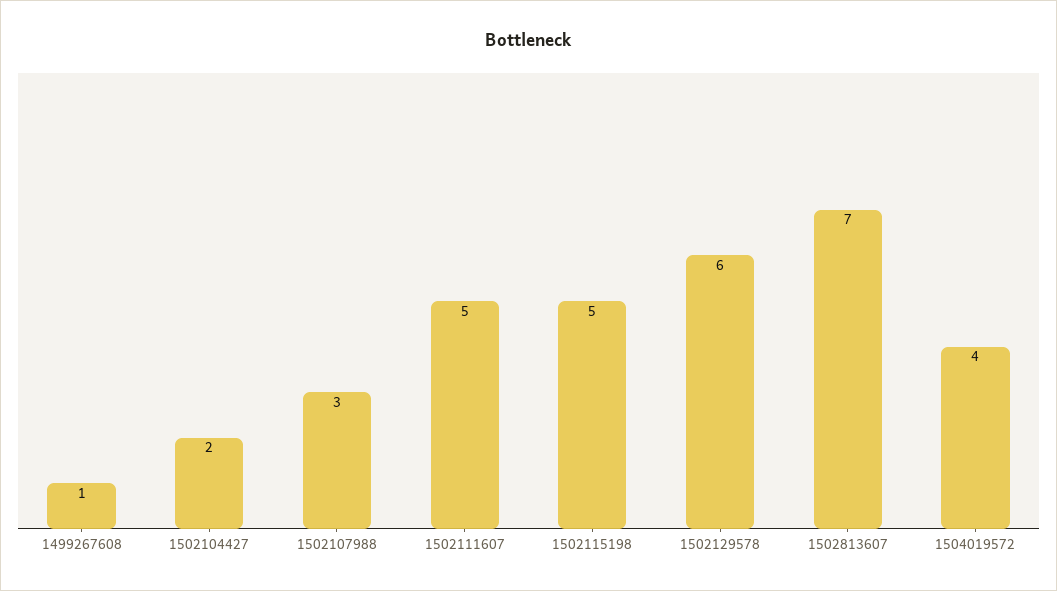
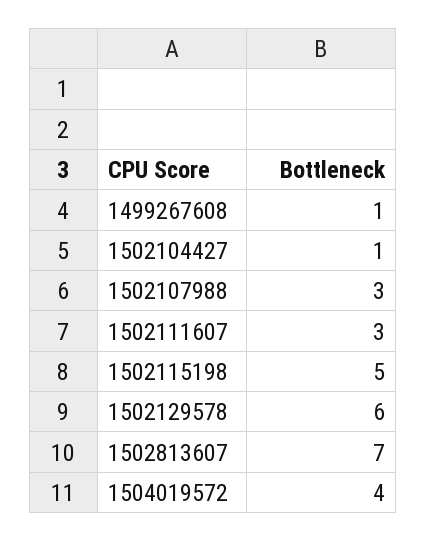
1502104427: 2 -> 1
1502111607: 5 -> 3

